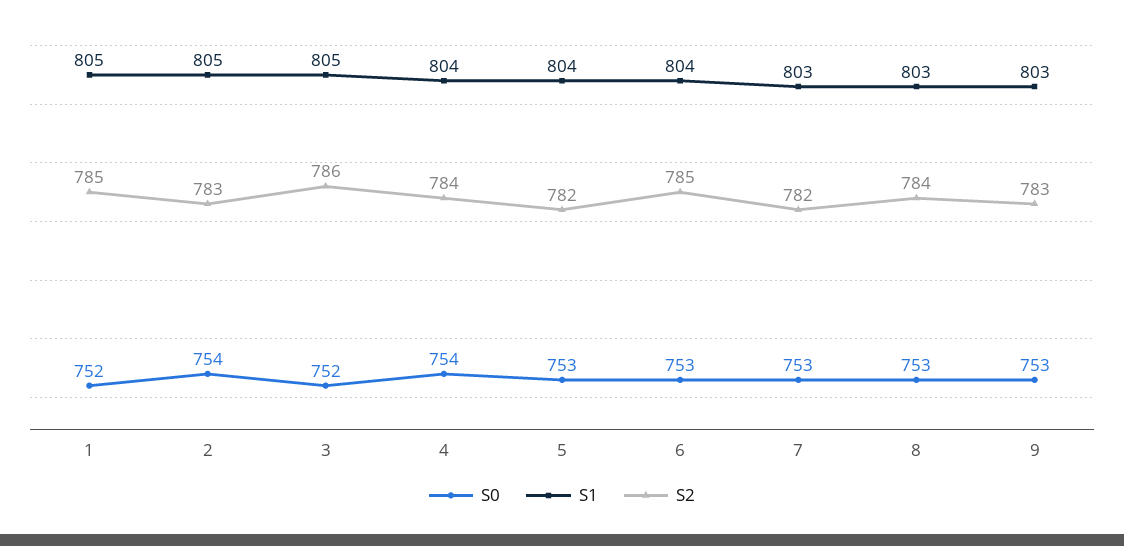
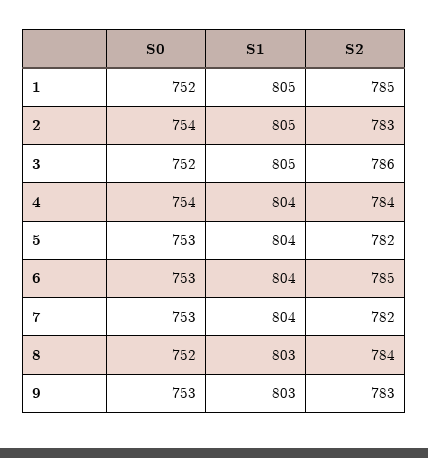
S1, 7: 803 -> 804
S0, 8: 753 -> 752

